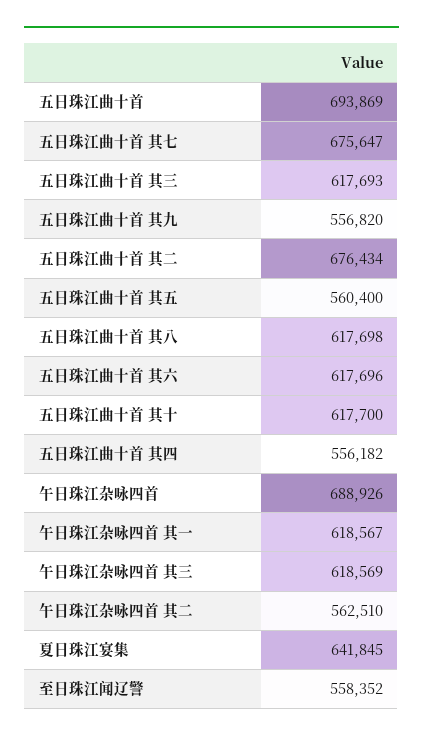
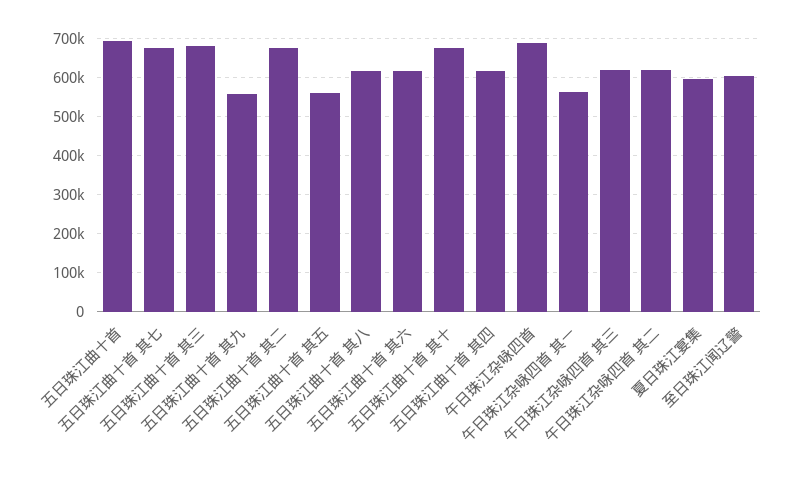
五日珠江曲十首 其三: 617693 -> 680000
五日珠江曲十首 其十: 617700 -> 680000
五日珠江曲十首 其四: 556182 -> 620000
午日珠江杂咏四首 其一: 618567 -> 560000
午日珠江杂咏四首 其二: 562510 -> 620000
夏日珠江宴集: 641845 -> 600000
至日珠江闻辽警: 558352 -> 600000

